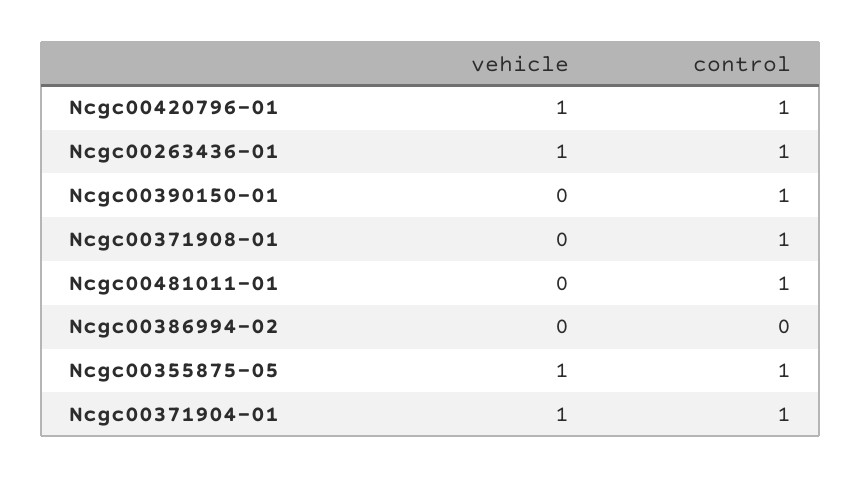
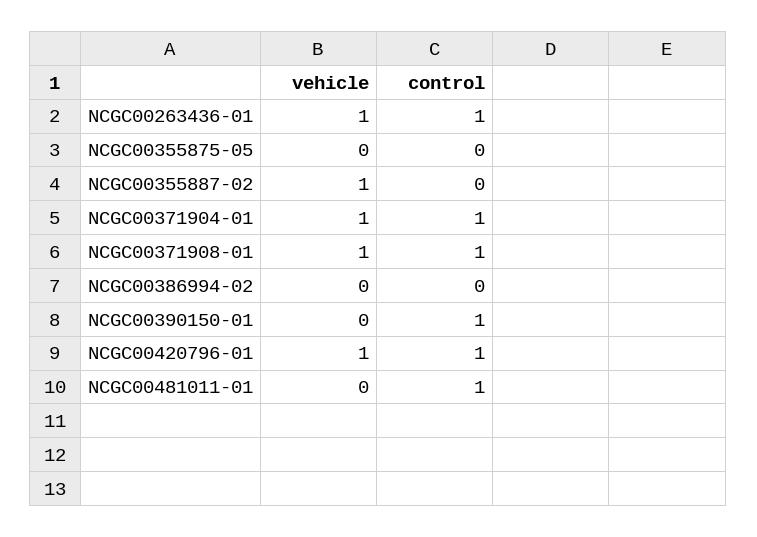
vehicle, Ncgc00371908-01: 0 -> 1
vehicle, Ncgc00355875-05: 1 -> 0
control, Ncgc00355875-05: 1 -> 0
vehicle, NCGC00355887-02: none -> 1
control, NCGC00355887-02: none -> 0

